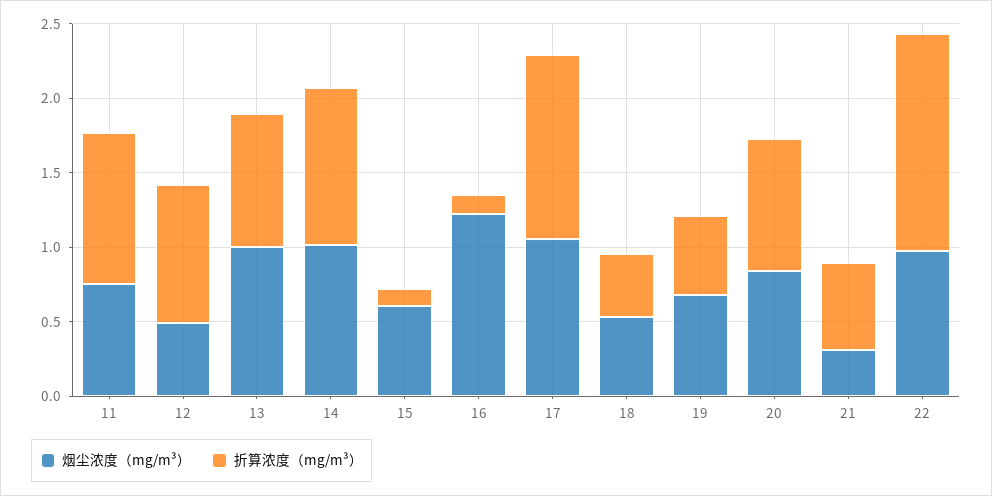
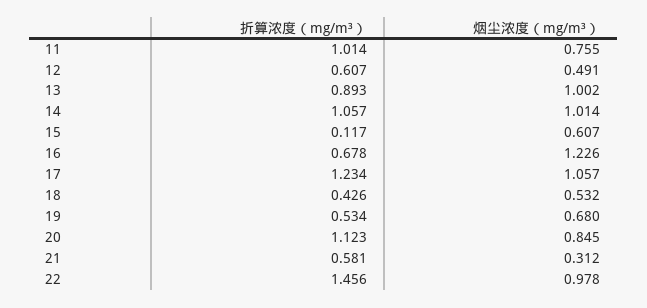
折算浓度（mg/m³）, 12: 0.9 -> 0.607
折算浓度（mg/m³）, 16: 0.1 -> 0.678
折算浓度（mg/m³）, 20: 0.9 -> 1.123

